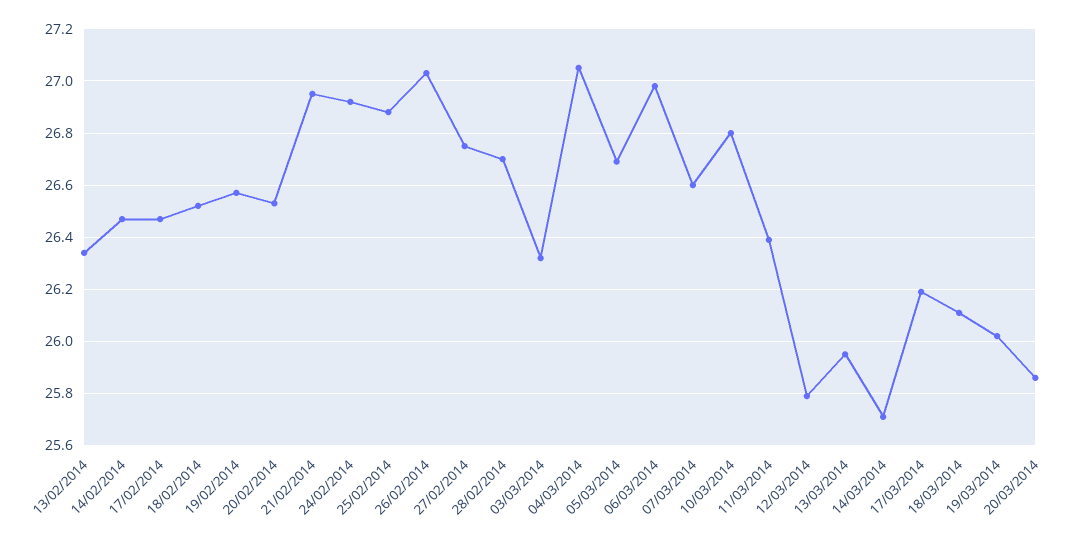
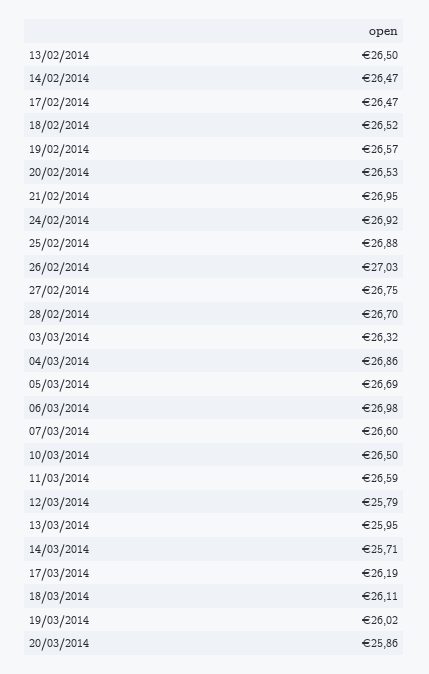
13/02/2014: 26.35 -> 26.5
04/03/2014: 27.05 -> 26.86
10/03/2014: 26.8 -> 26.5
11/03/2014: 26.4 -> 26.59

